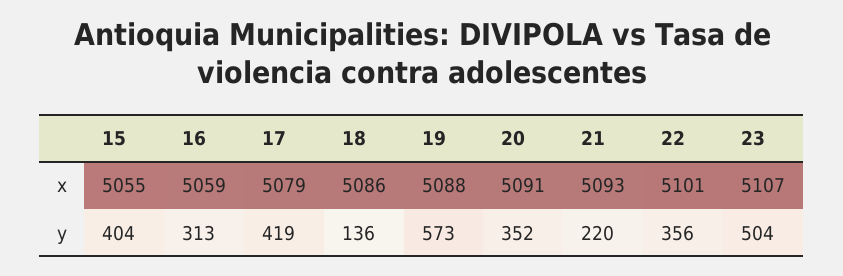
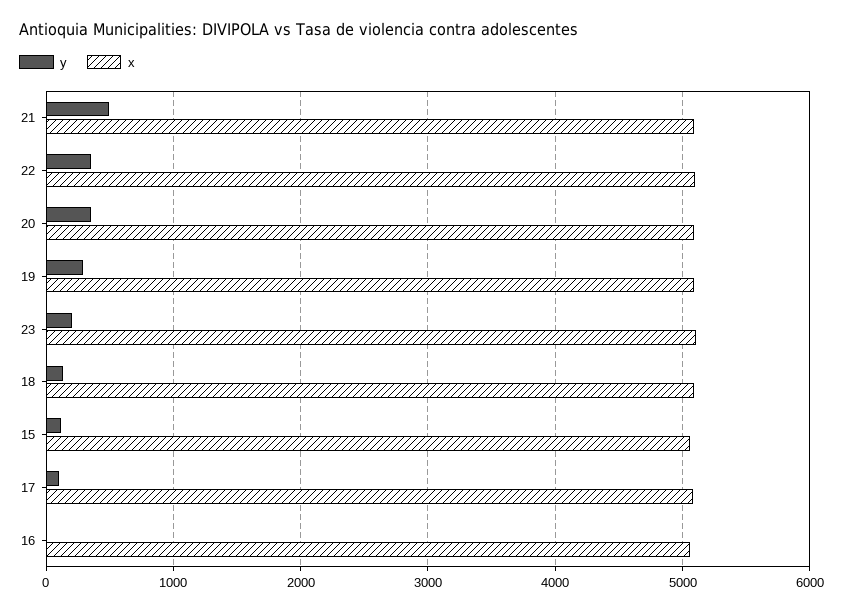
y, 15: 404 -> 100
y, 16: 313 -> 0
y, 17: 419 -> 100
y, 19: 573 -> 300
y, 21: 220 -> 500
y, 23: 504 -> 200

